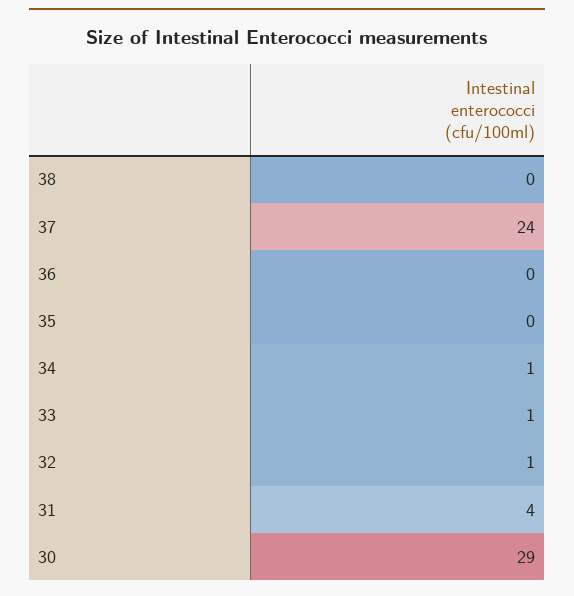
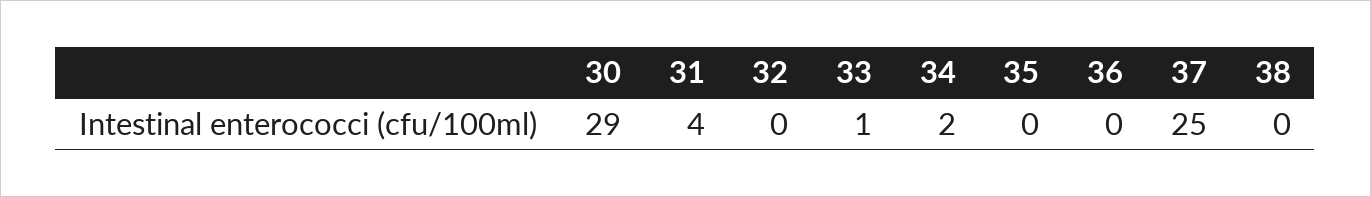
37: 24 -> 25
34: 1 -> 2
32: 1 -> 0

